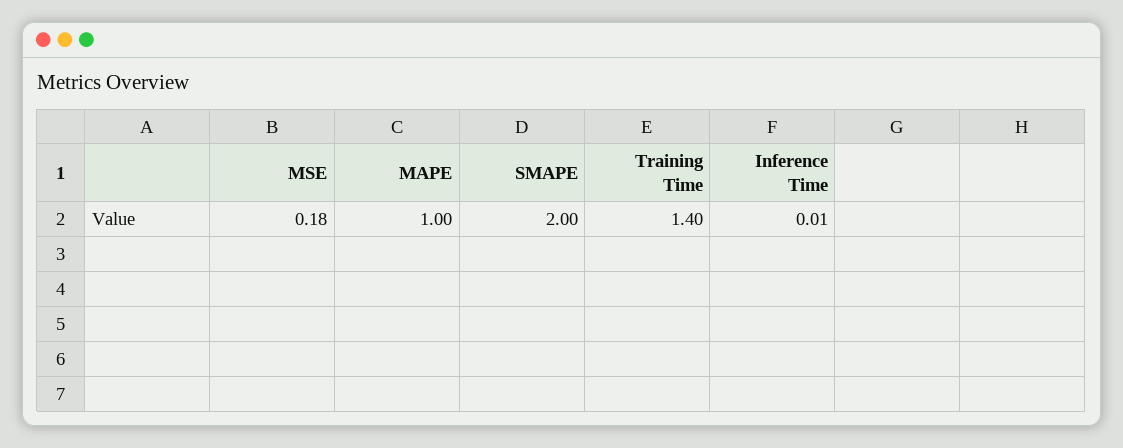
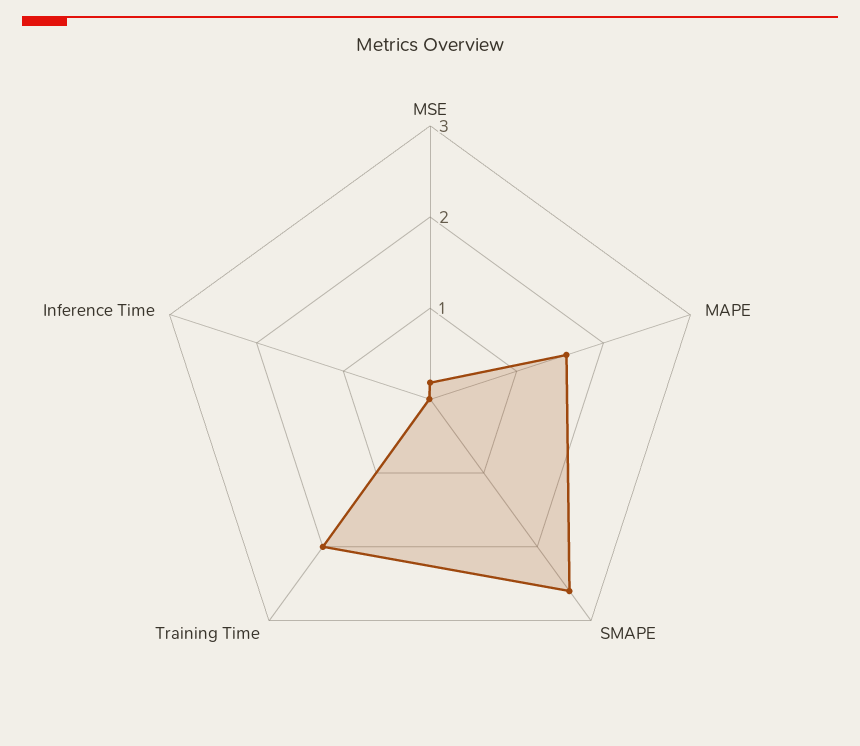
MAPE: 1 -> 1.6
SMAPE: 2 -> 2.6
Training Time: 1.4 -> 2

